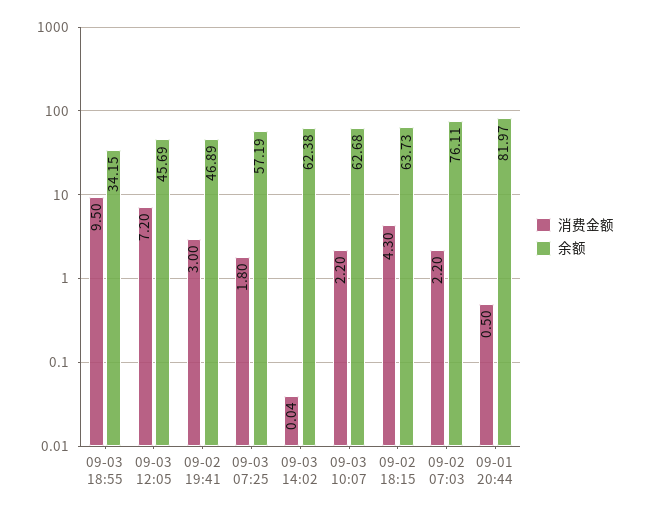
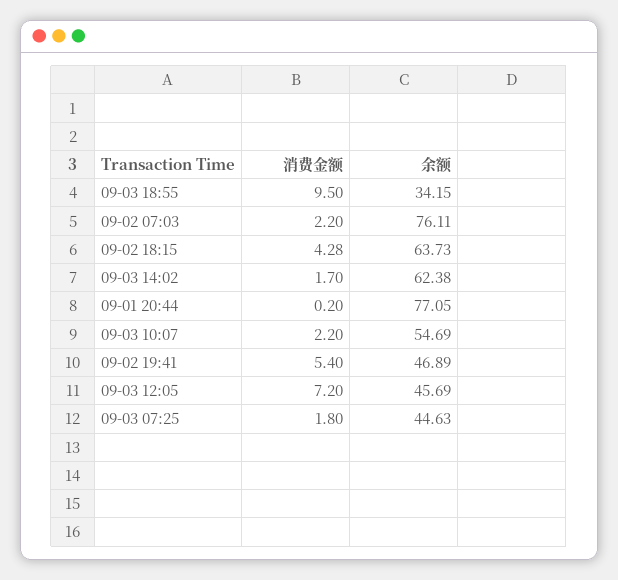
消费金额, 09-02 19:41: 3 -> 5.4
余额, 09-03 07:25: 57.19 -> 44.63
消费金额, 09-03 14:02: 0.04 -> 1.7
余额, 09-03 10:07: 62.68 -> 54.69
消费金额, 09-02 18:15: 4.3 -> 4.28
消费金额, 09-01 20:44: 0.5 -> 0.2
余额, 09-01 20:44: 81.97 -> 77.05

